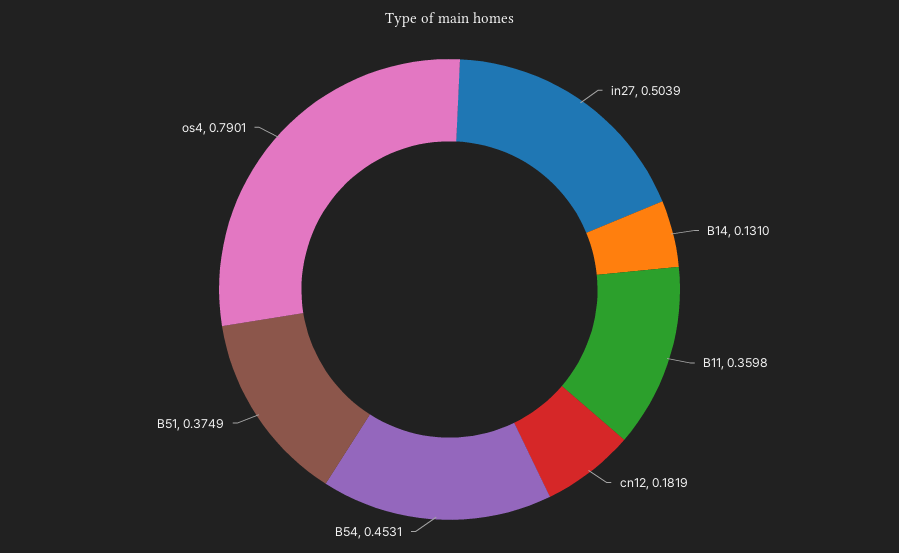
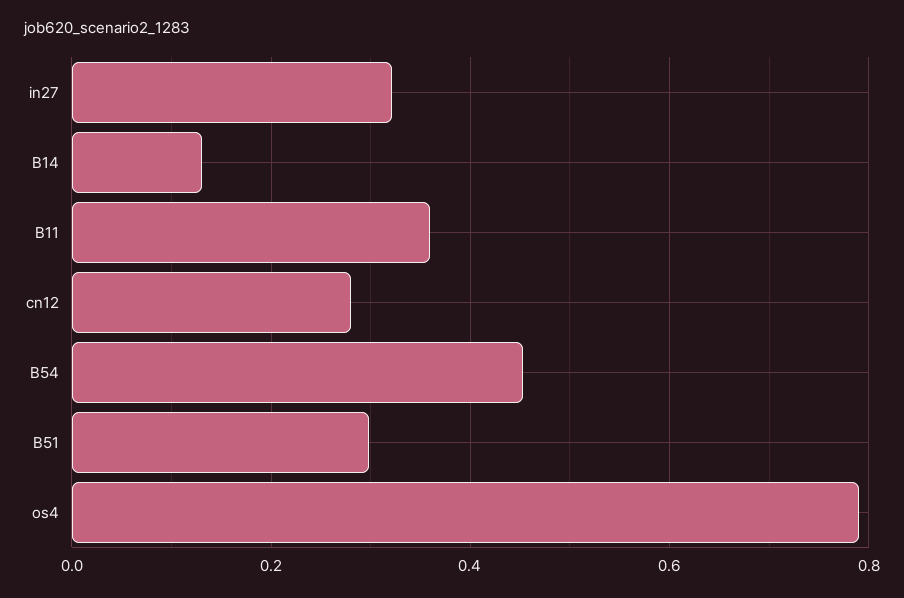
in27: 0.5039 -> 0.32
cn12: 0.1819 -> 0.28
B51: 0.3749 -> 0.3

